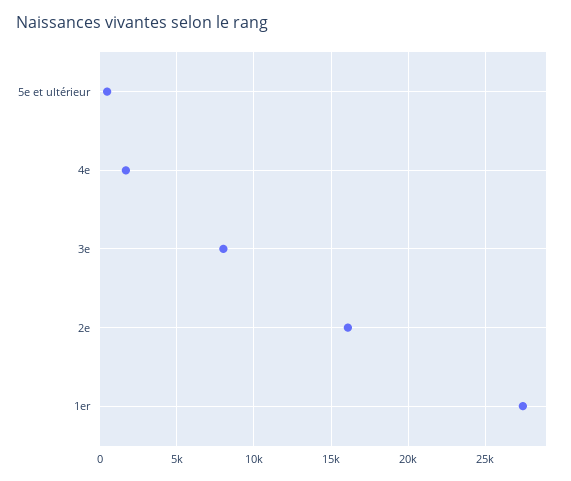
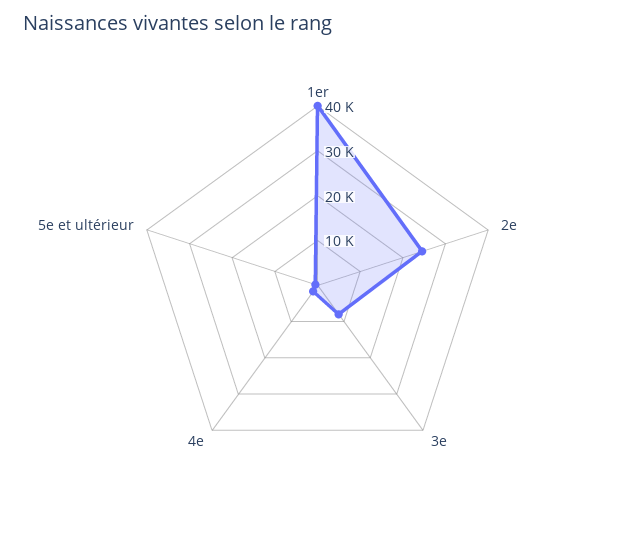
2e: 16000 -> 24000
1er: 27500 -> 40000

